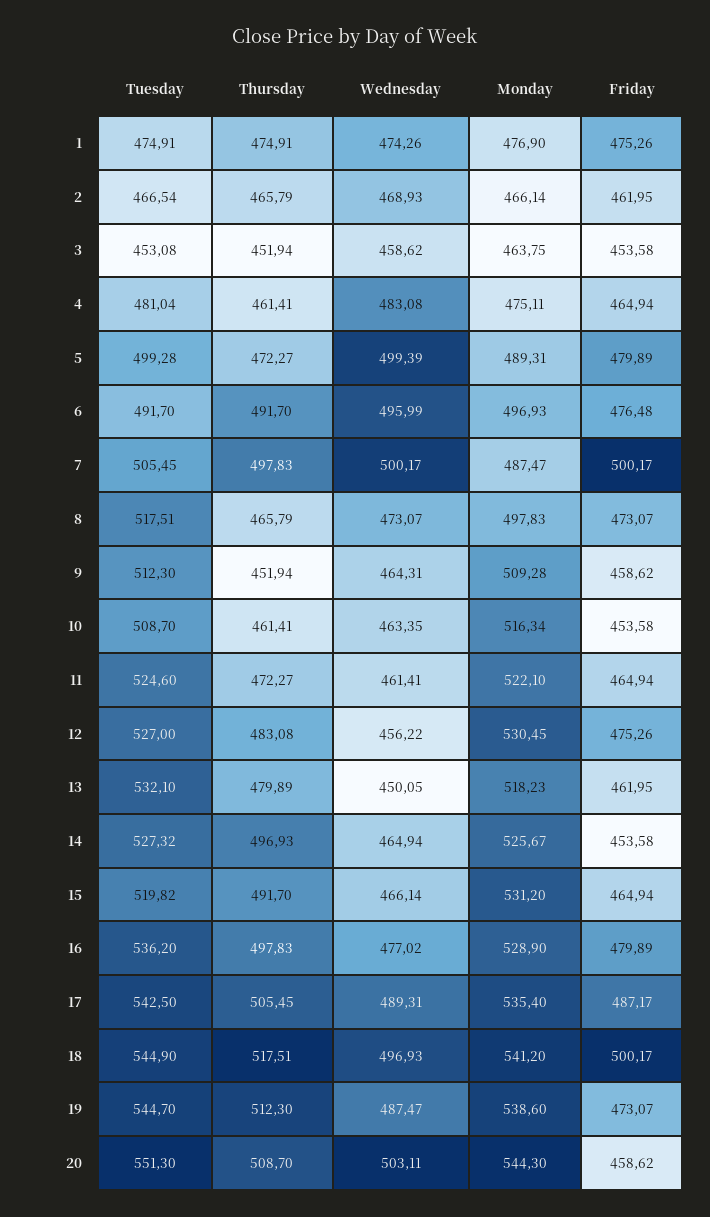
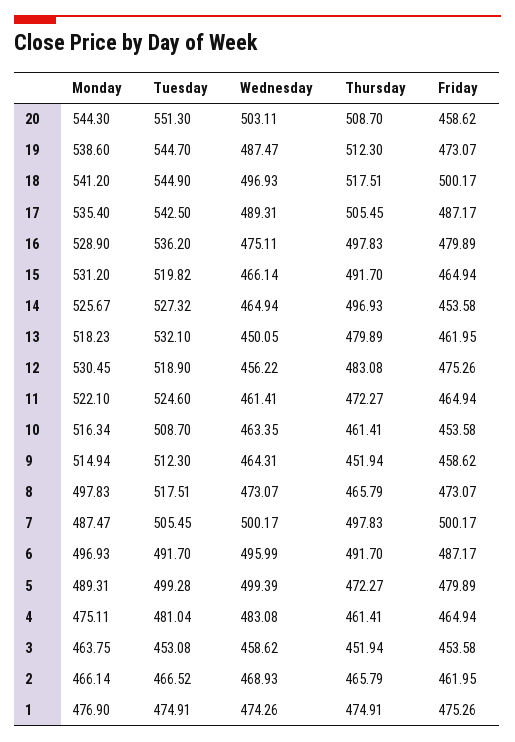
Tuesday, 2: 466.54 -> 466.52
Friday, 6: 476.48 -> 487.17
Monday, 9: 509.28 -> 514.94
Tuesday, 12: 527 -> 518.9
Wednesday, 16: 477.02 -> 475.11

